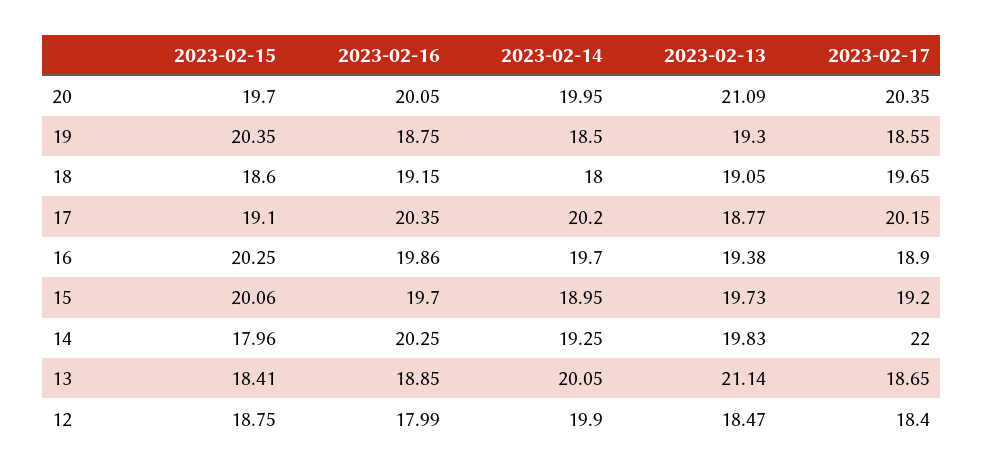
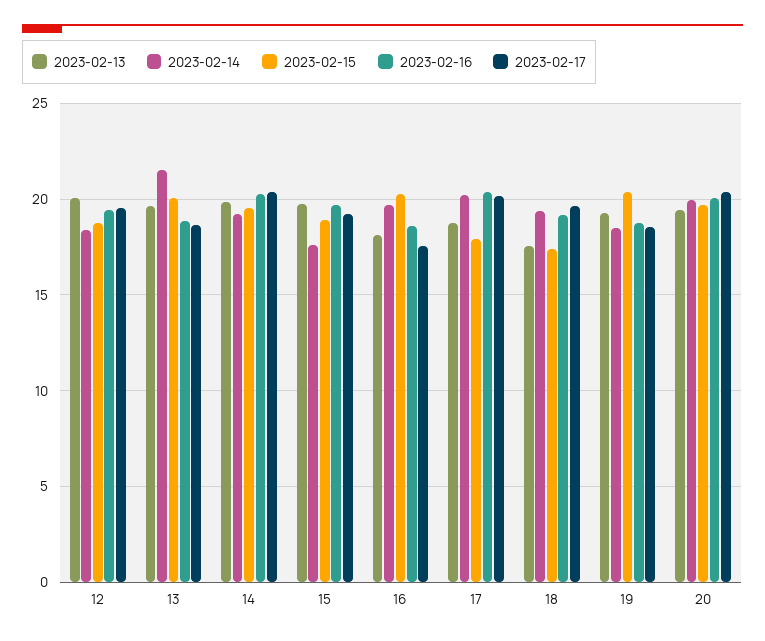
2023-02-13, 20: 21.09 -> 19.5
2023-02-15, 18: 18.6 -> 17.5
2023-02-14, 18: 18 -> 19.5
2023-02-13, 18: 19.05 -> 17.5
2023-02-15, 17: 19.1 -> 18
2023-02-16, 16: 19.86 -> 18.5
2023-02-13, 16: 19.38 -> 18
2023-02-17, 16: 18.9 -> 17.5
2023-02-15, 15: 20.06 -> 19
2023-02-14, 15: 18.95 -> 17.5
2023-02-15, 14: 17.96 -> 19.5
2023-02-17, 14: 22 -> 20.5
2023-02-15, 13: 18.41 -> 20
2023-02-14, 13: 20.05 -> 21.5
2023-02-13, 13: 21.14 -> 19.5
2023-02-16, 12: 17.99 -> 19.5
2023-02-14, 12: 19.9 -> 18.5
2023-02-13, 12: 18.47 -> 20
2023-02-17, 12: 18.4 -> 19.5

